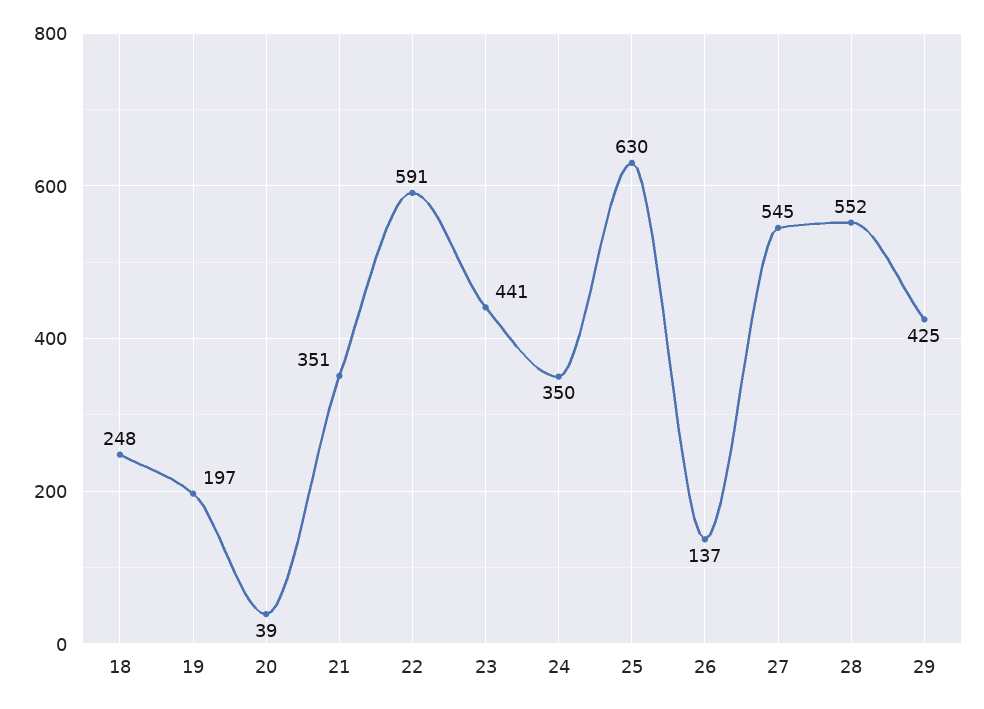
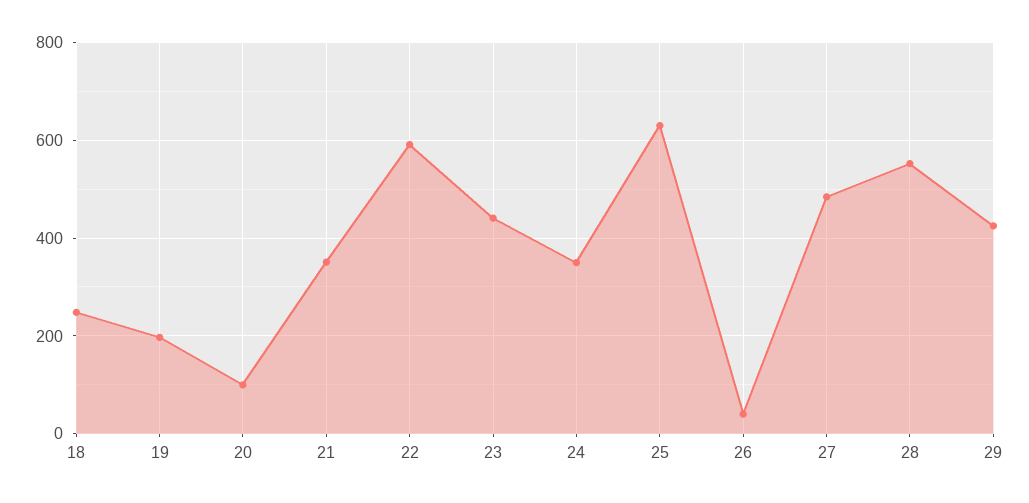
20: 39 -> 100
26: 137 -> 40
27: 545 -> 480

